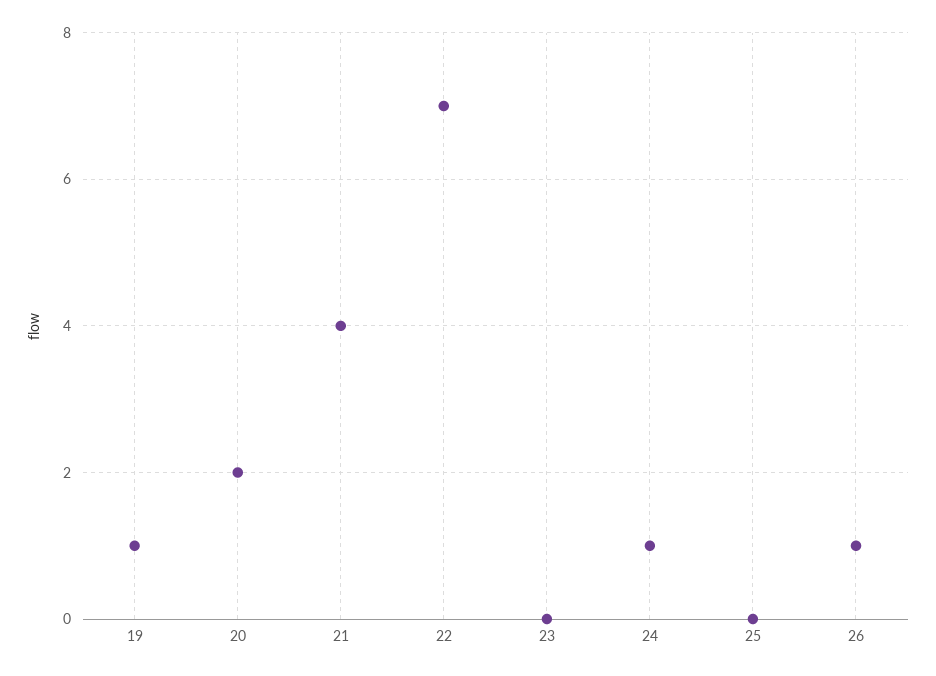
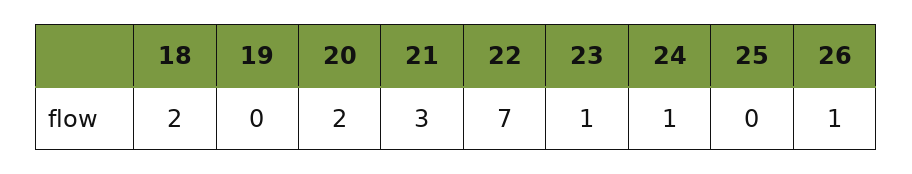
19: 1 -> 0
21: 4 -> 3
23: 0 -> 1
18: none -> 2

